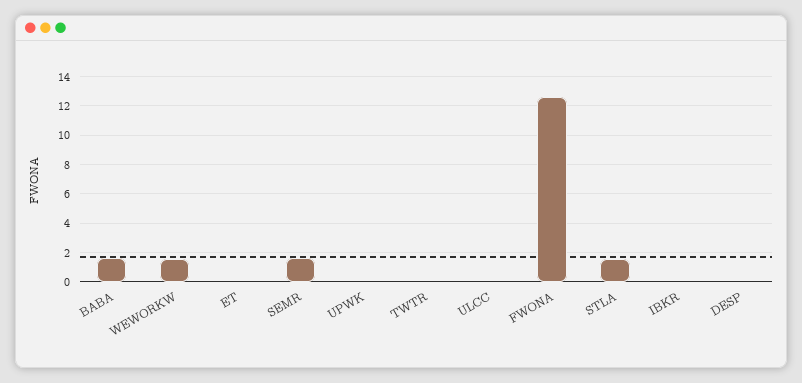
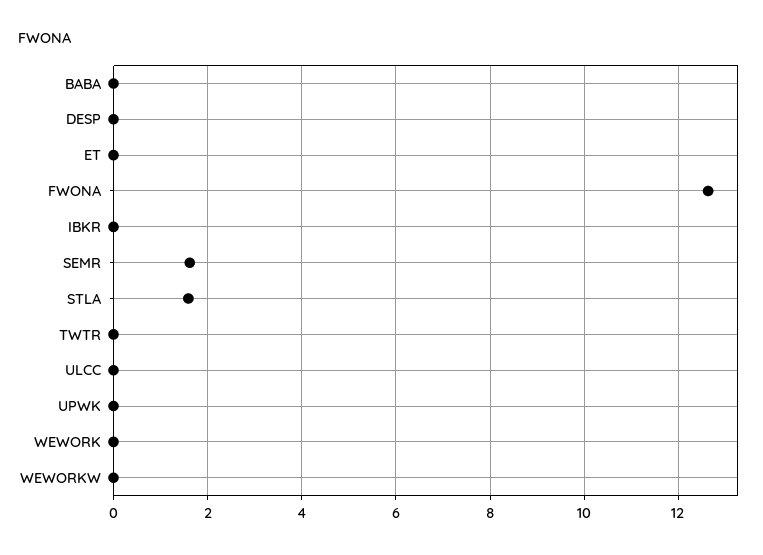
BABA: 1.5 -> 0
WEWORKW: 1.5 -> 0
WEWORK: none -> 0

